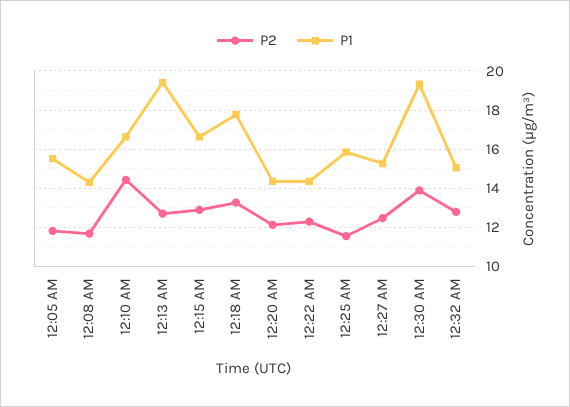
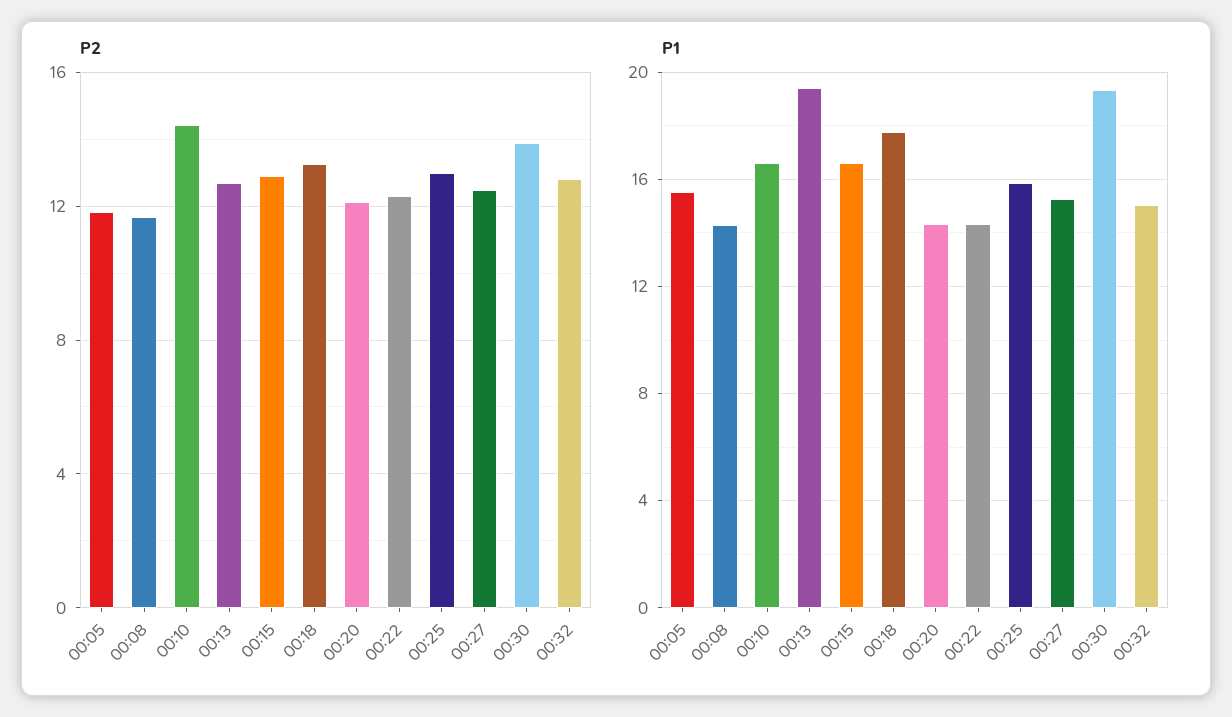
P2, 12:25 AM: 11.5 -> 13

